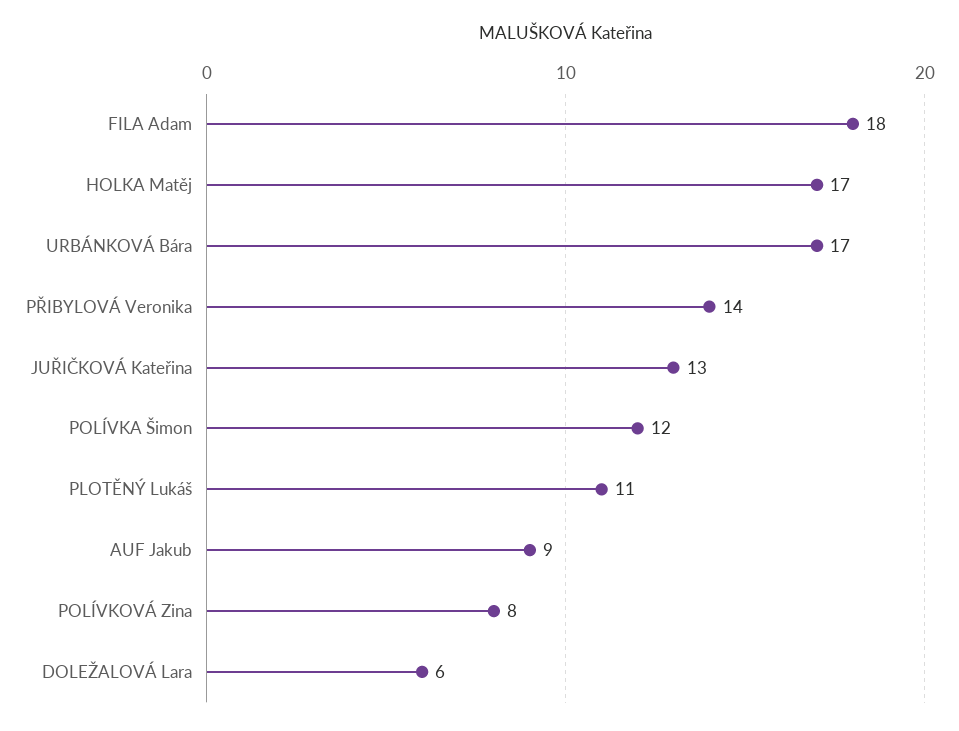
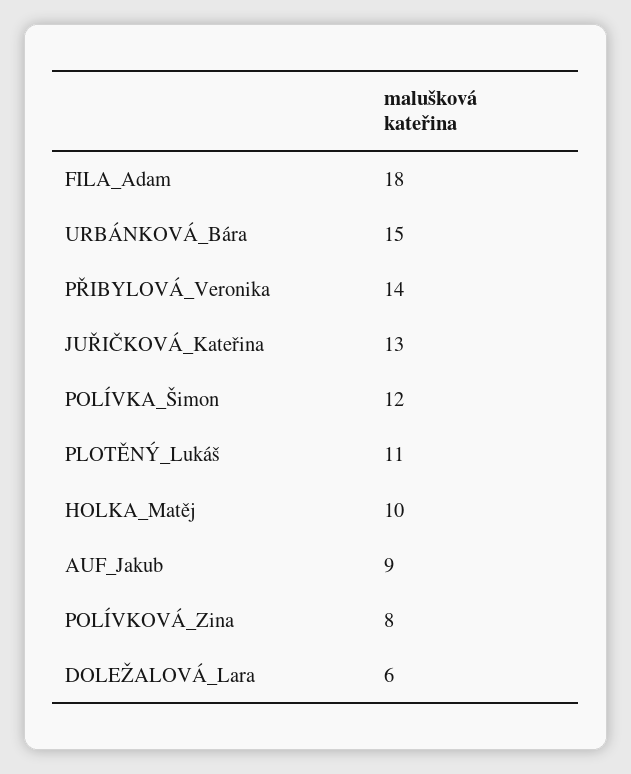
HOLKA Matěj: 17 -> 10
URBÁNKOVÁ Bára: 17 -> 15

